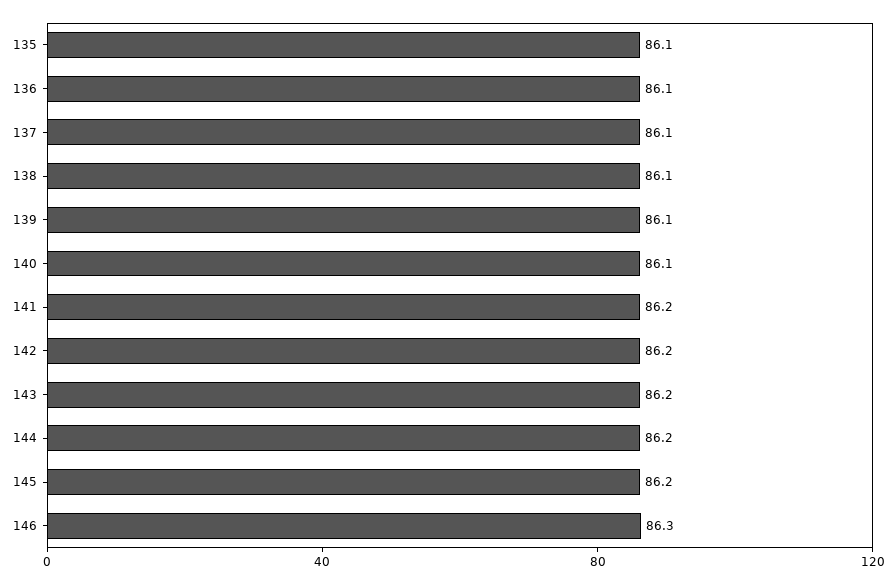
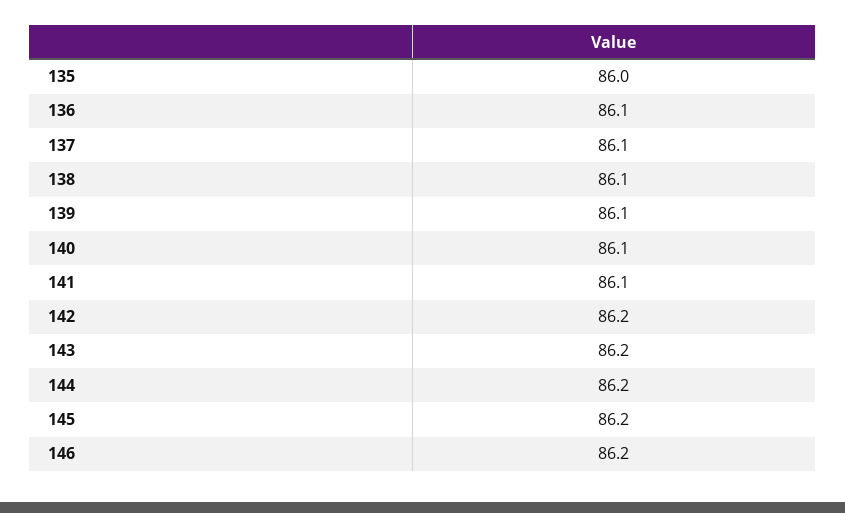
135: 86.1 -> 86
141: 86.2 -> 86.1
146: 86.3 -> 86.2

